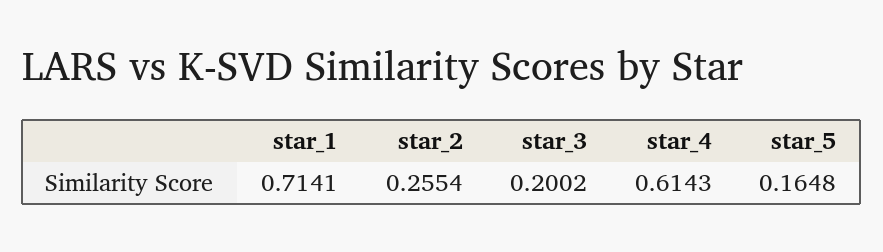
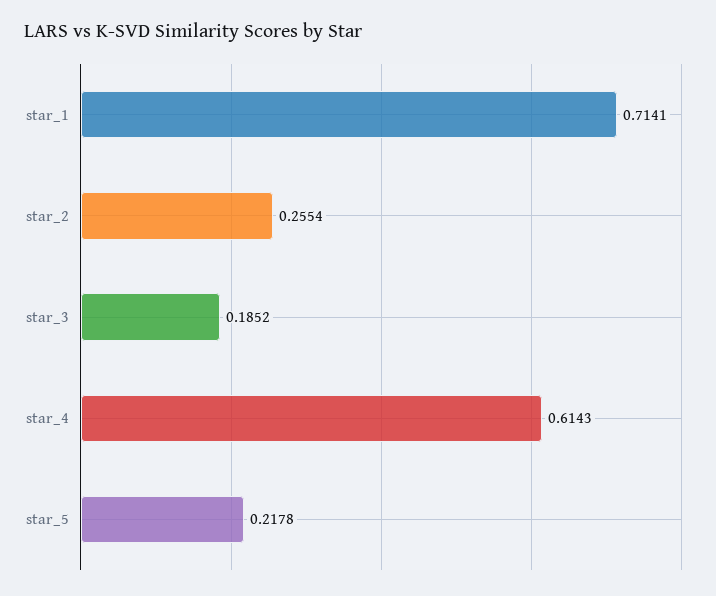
star_3: 0.2002 -> 0.1852
star_5: 0.1648 -> 0.2178

